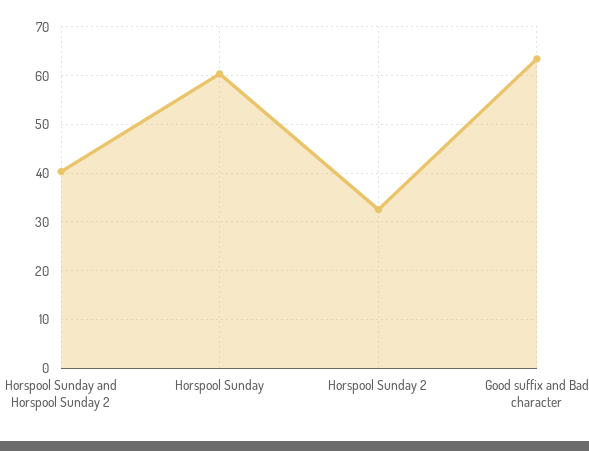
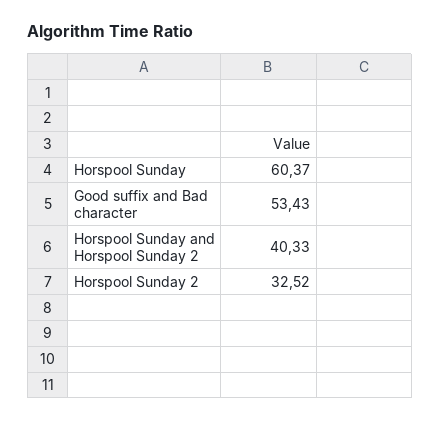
Good suffix and Bad character: 64 -> 53.43

